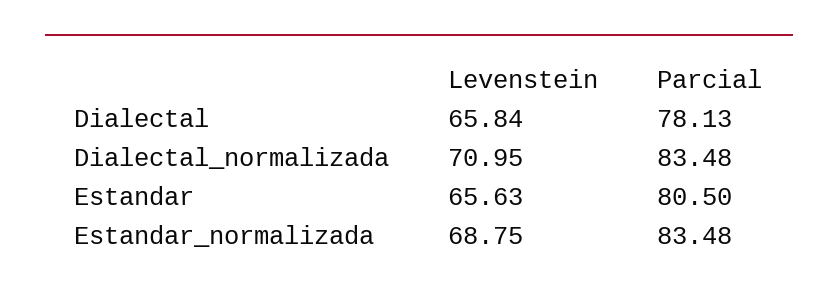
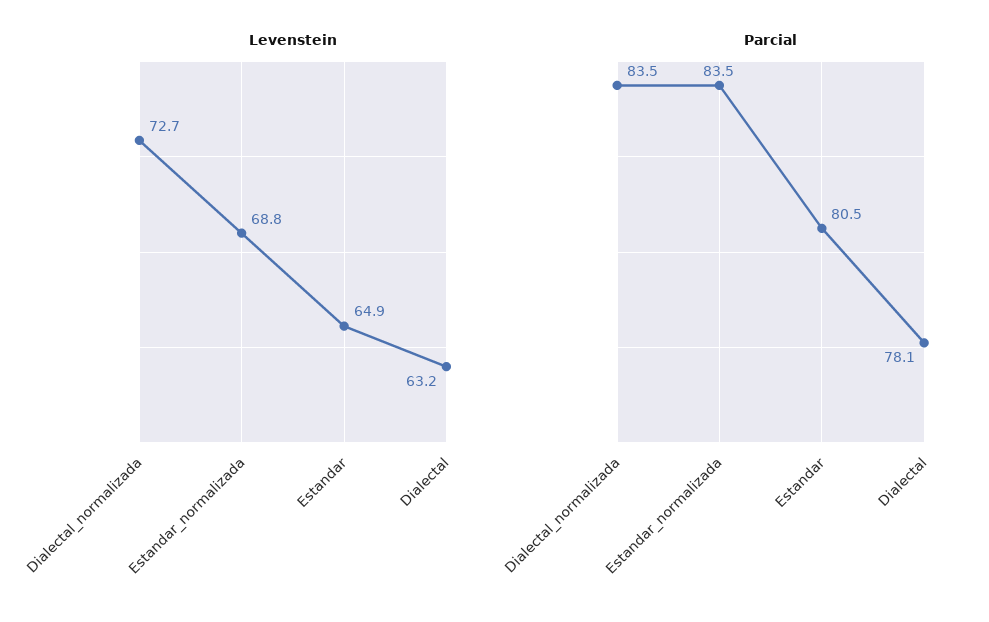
Levenstein, Dialectal: 65.84 -> 63.2
Levenstein, Dialectal_normalizada: 70.95 -> 72.7
Levenstein, Estandar: 65.63 -> 64.9

